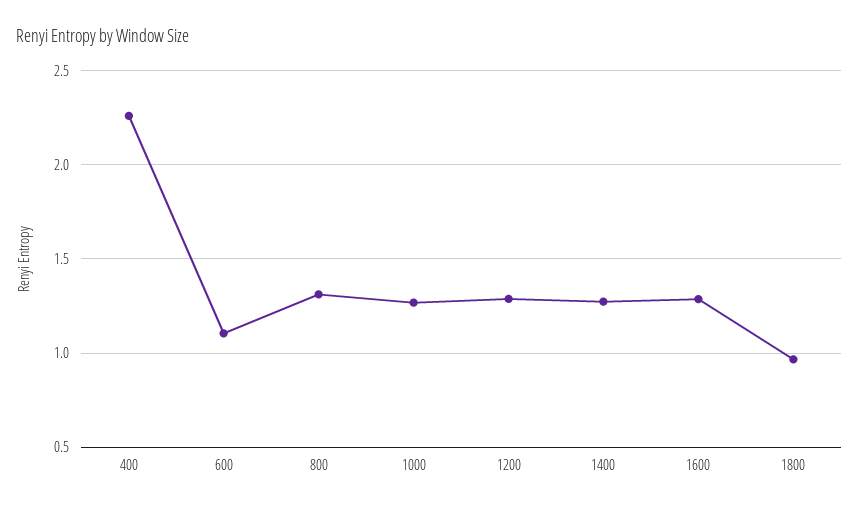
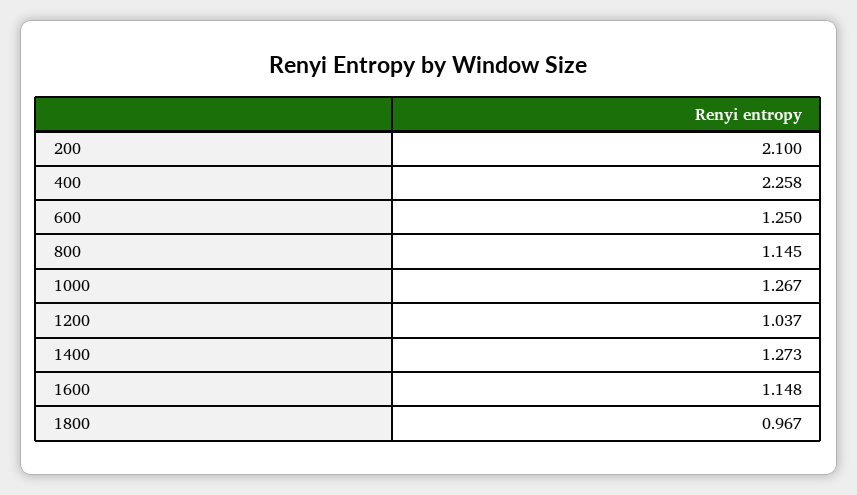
600: 1.1 -> 1.25
800: 1.3 -> 1.145
1200: 1.3 -> 1.037
1600: 1.3 -> 1.148
200: none -> 2.1

